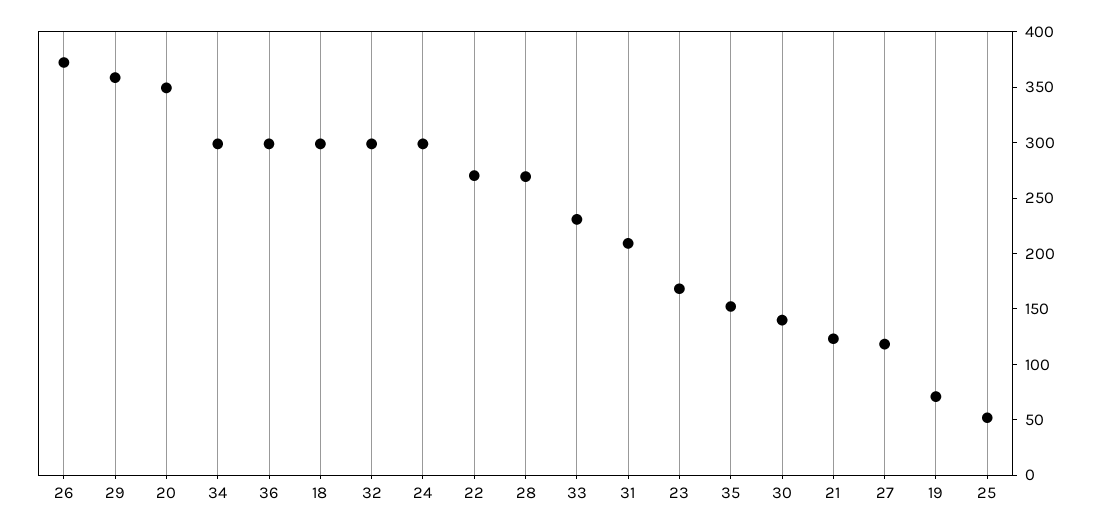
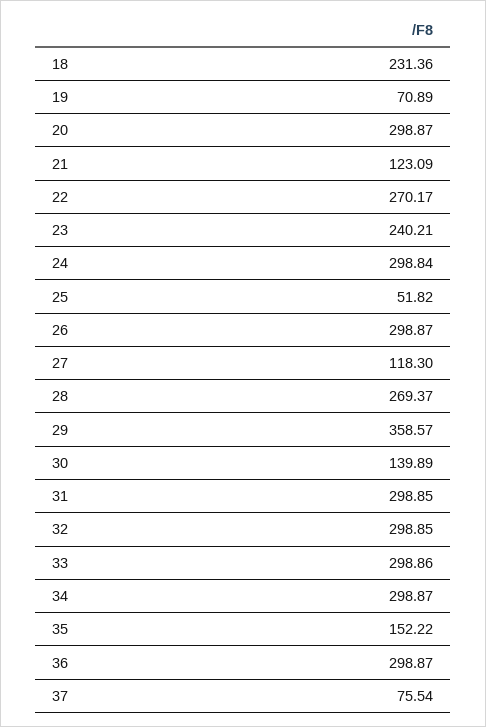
26: 370 -> 298.87
20: 350 -> 298.87
18: 300 -> 231.36
33: 230 -> 298.86
31: 210 -> 298.85
23: 170 -> 240.21
37: none -> 75.54

